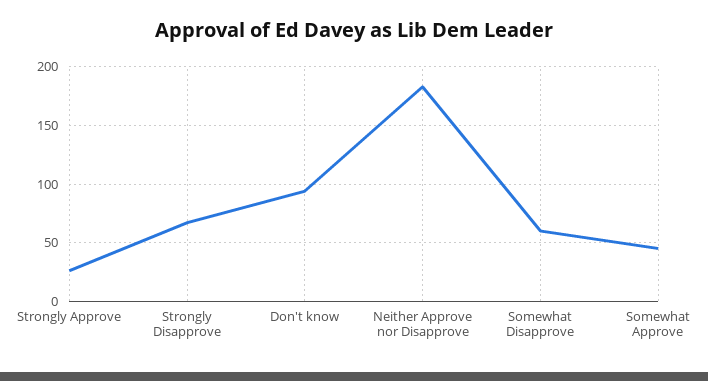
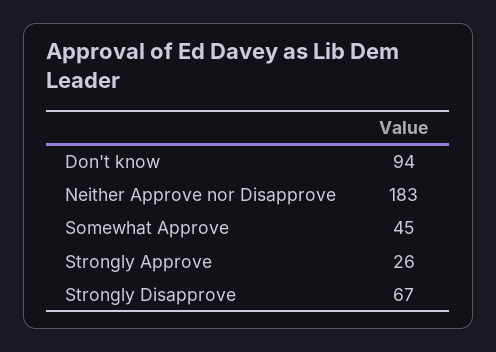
Somewhat Disapprove: 60 -> none

